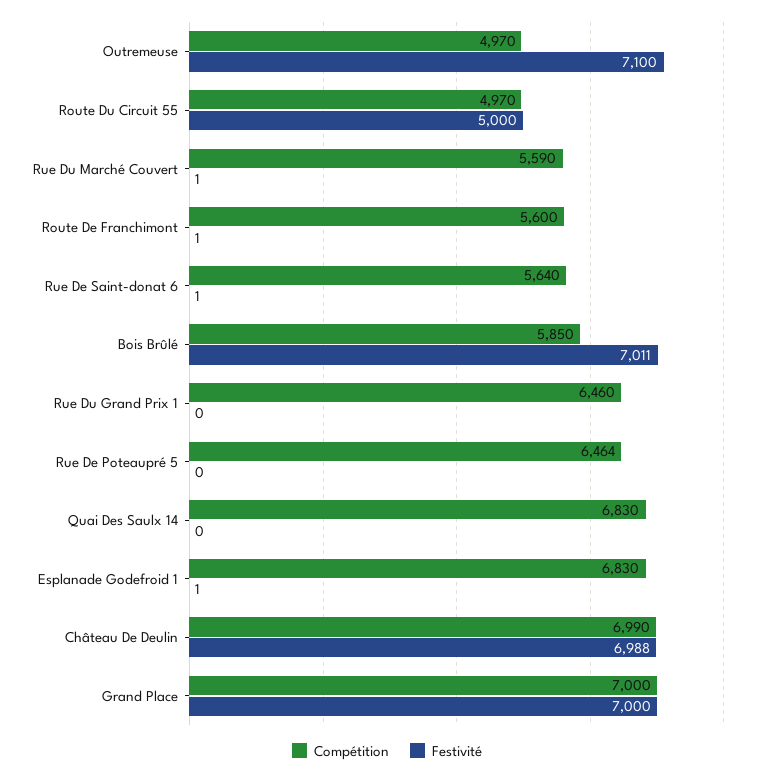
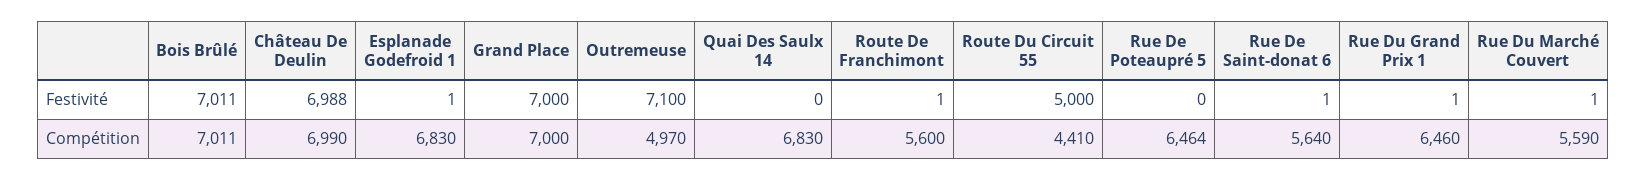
Compétition, Route Du Circuit 55: 4970 -> 4410
Compétition, Bois Brûlé: 5850 -> 7011
Festivité, Rue Du Grand Prix 1: 0 -> 1

